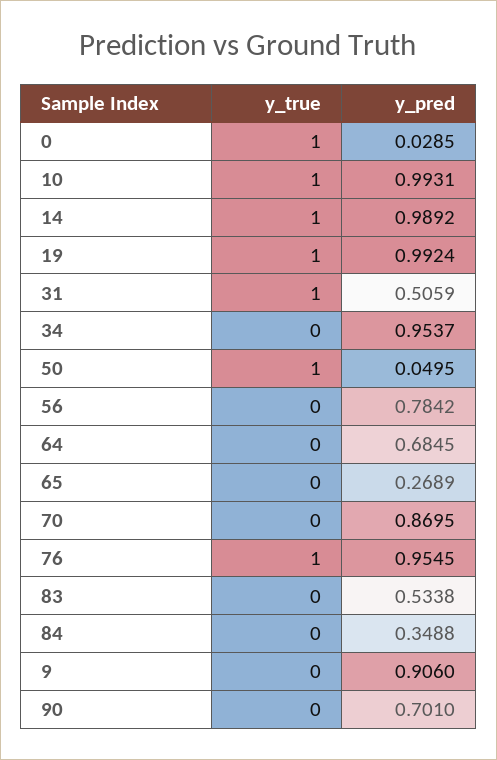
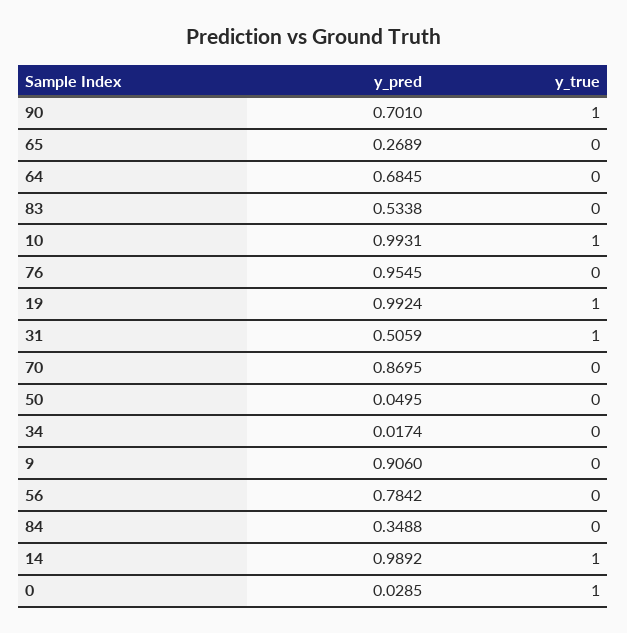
y_pred, 34: 0.9537 -> 0.0174
y_true, 50: 1 -> 0
y_true, 76: 1 -> 0
y_true, 90: 0 -> 1

